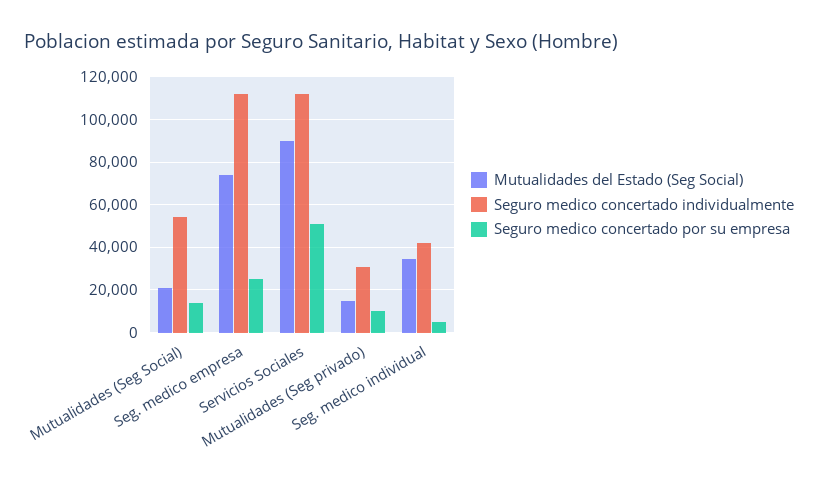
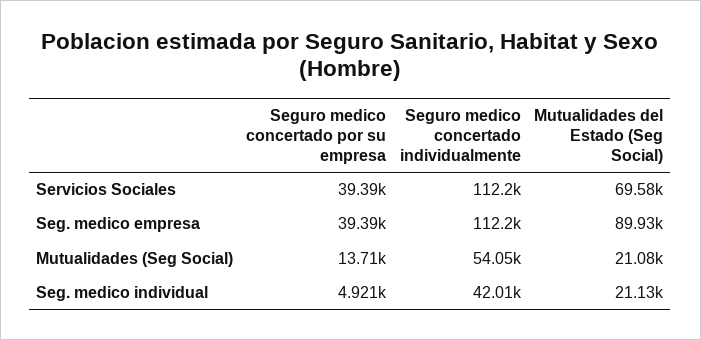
Mutualidades del Estado (Seg Social), Seg. medico empresa: 75000 -> 89930
Seguro medico concertado por su empresa, Seg. medico empresa: 25000 -> 39390
Mutualidades del Estado (Seg Social), Servicios Sociales: 90000 -> 69580
Seguro medico concertado por su empresa, Servicios Sociales: 50000 -> 39390
Mutualidades del Estado (Seg Social), Mutualidades (Seg privado): 15000 -> none
Seguro medico concertado individualmente, Mutualidades (Seg privado): 30000 -> none
Seguro medico concertado por su empresa, Mutualidades (Seg privado): 10000 -> none
Mutualidades del Estado (Seg Social), Seg. medico individual: 35000 -> 21130

